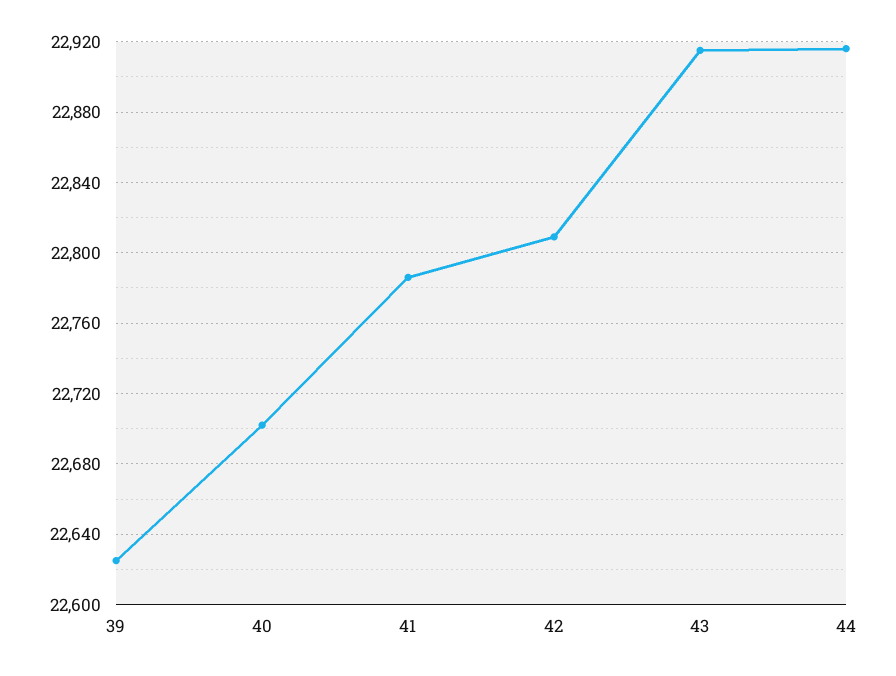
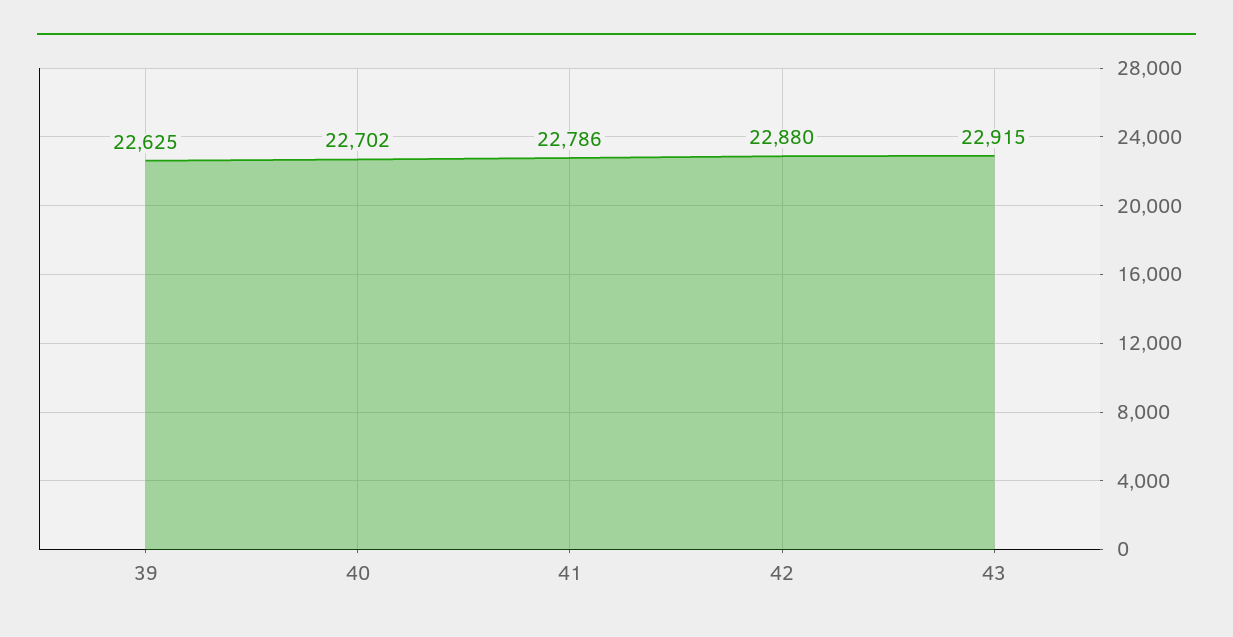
42: 22810 -> 22880
44: 22915 -> none

